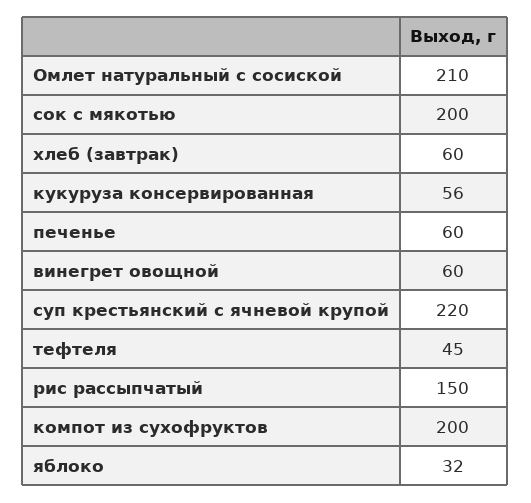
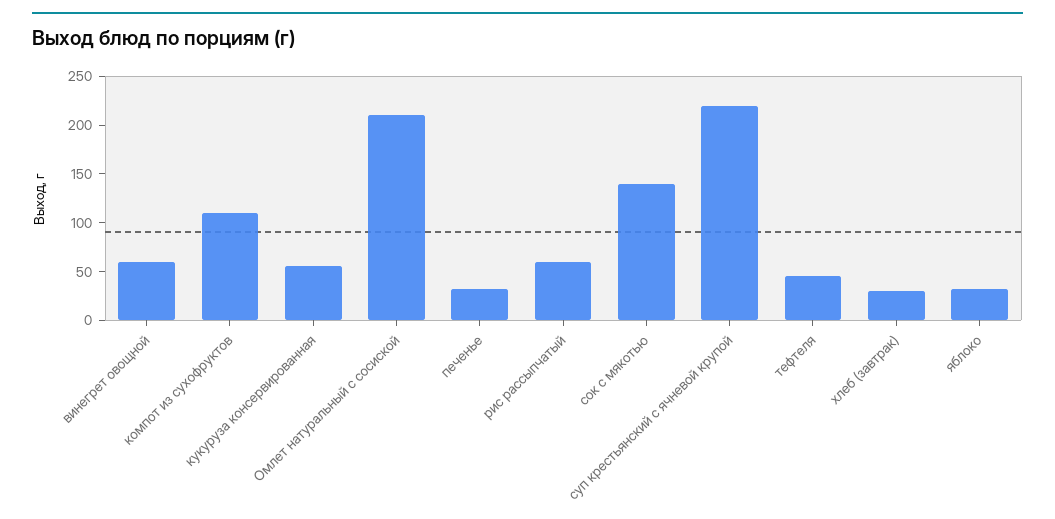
сок с мякотью: 200 -> 140
хлеб (завтрак): 60 -> 30
печенье: 60 -> 30
рис рассыпчатый: 150 -> 60
компот из сухофруктов: 200 -> 110

